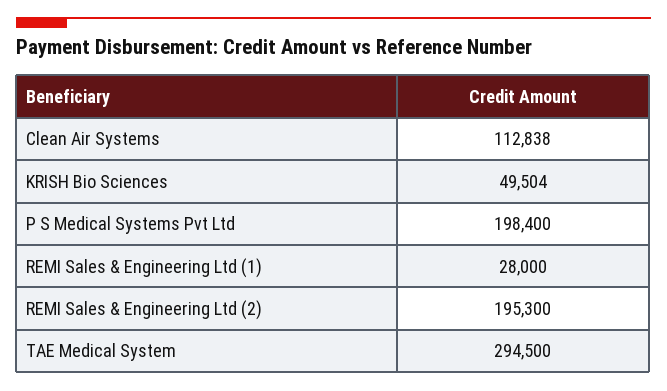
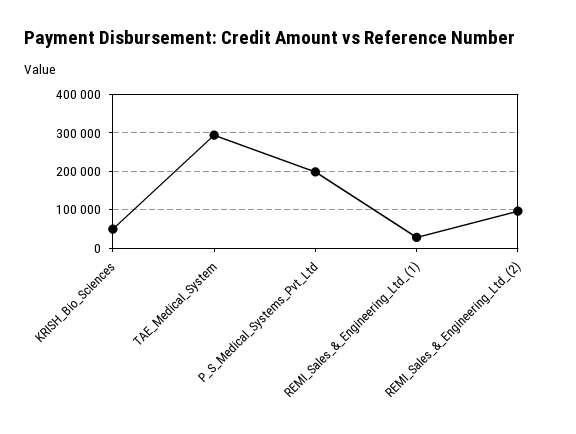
Clean Air Systems: 112838 -> none
REMI Sales & Engineering Ltd (2): 195300 -> 100000

